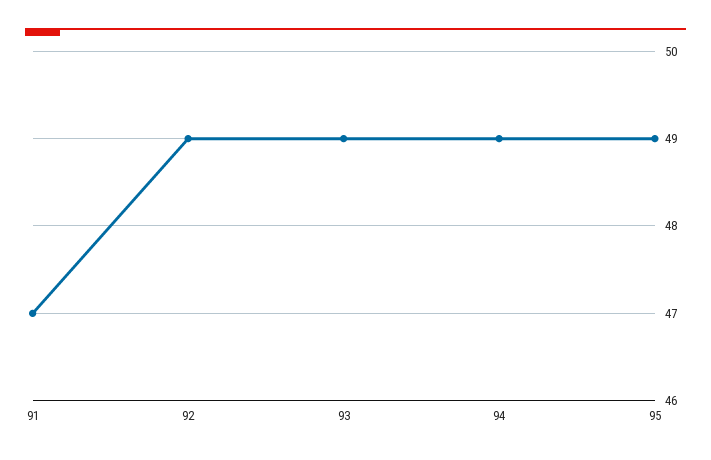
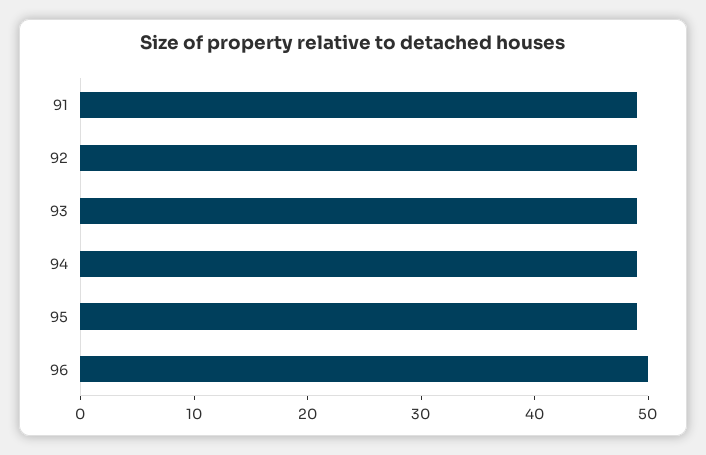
91: 47 -> 49
96: none -> 50

